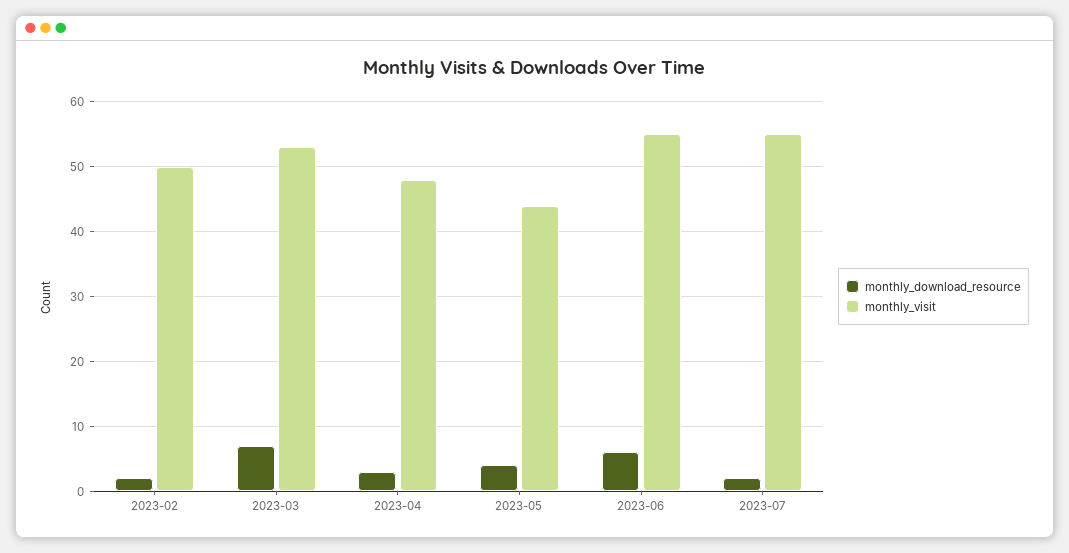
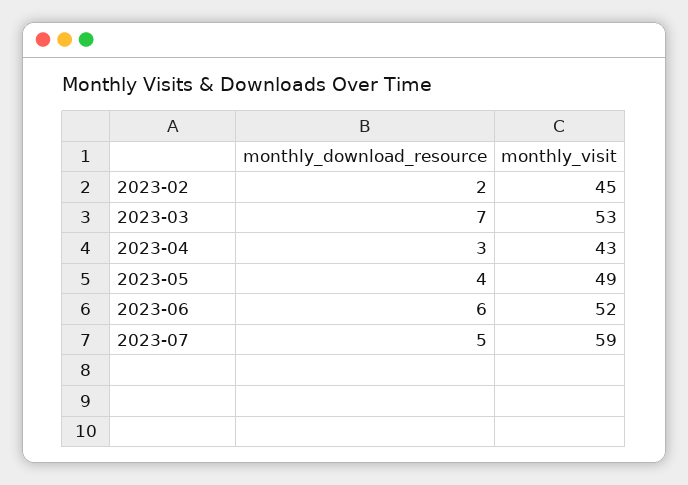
monthly_visit, 2023-02: 50 -> 45
monthly_visit, 2023-04: 48 -> 43
monthly_visit, 2023-05: 44 -> 49
monthly_visit, 2023-06: 55 -> 52
monthly_download_resource, 2023-07: 2 -> 5
monthly_visit, 2023-07: 55 -> 59

